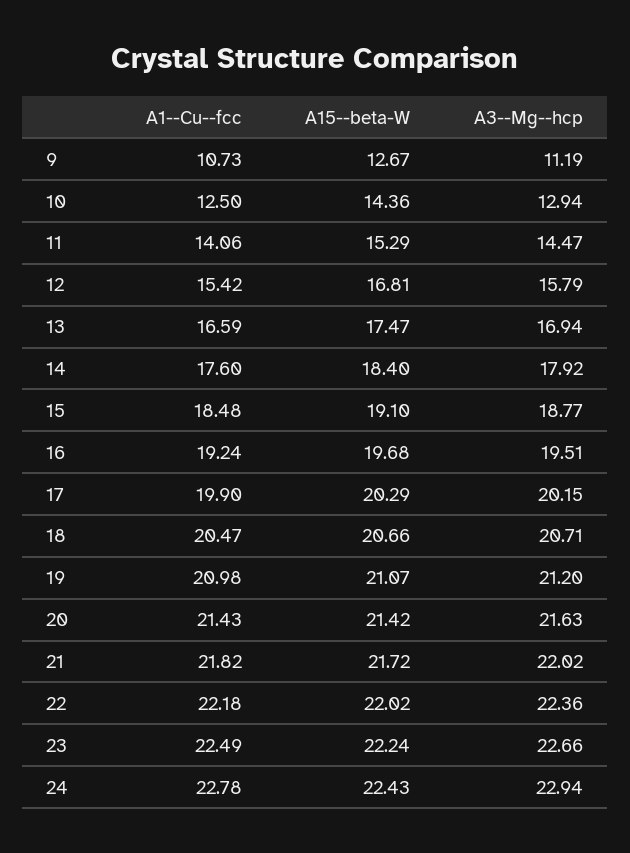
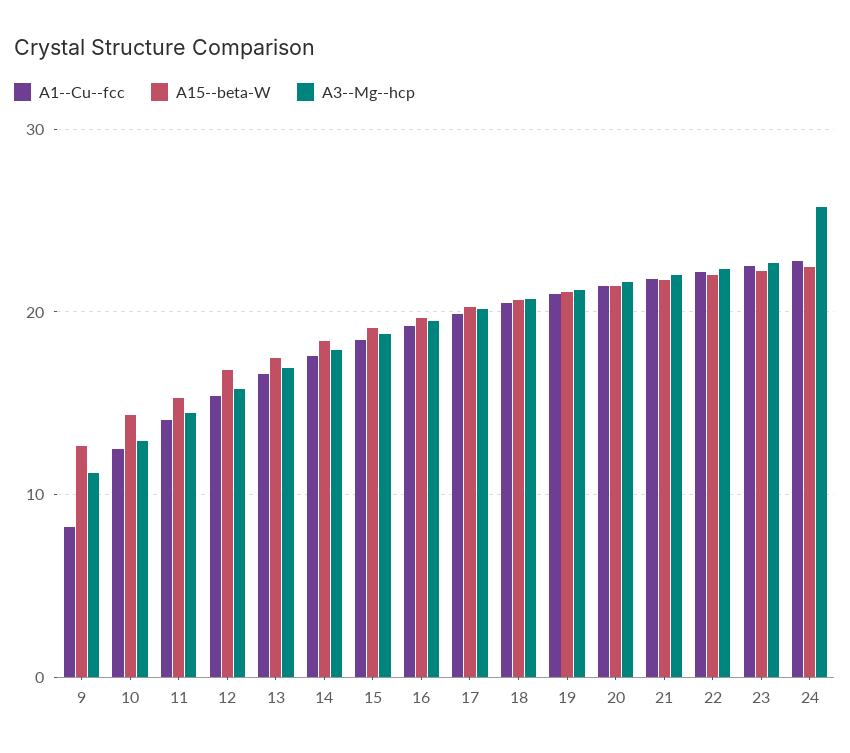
A1--Cu--fcc, 9: 10.73 -> 8
A3--Mg--hcp, 24: 22.94 -> 26

